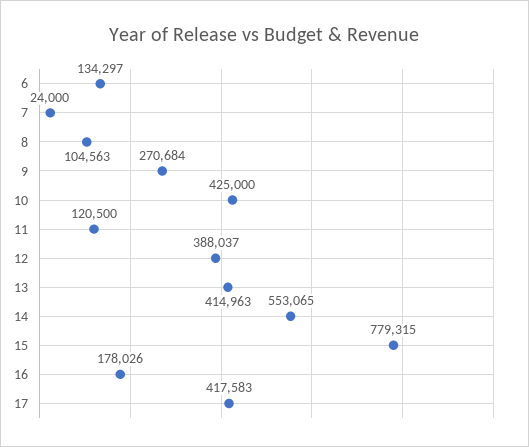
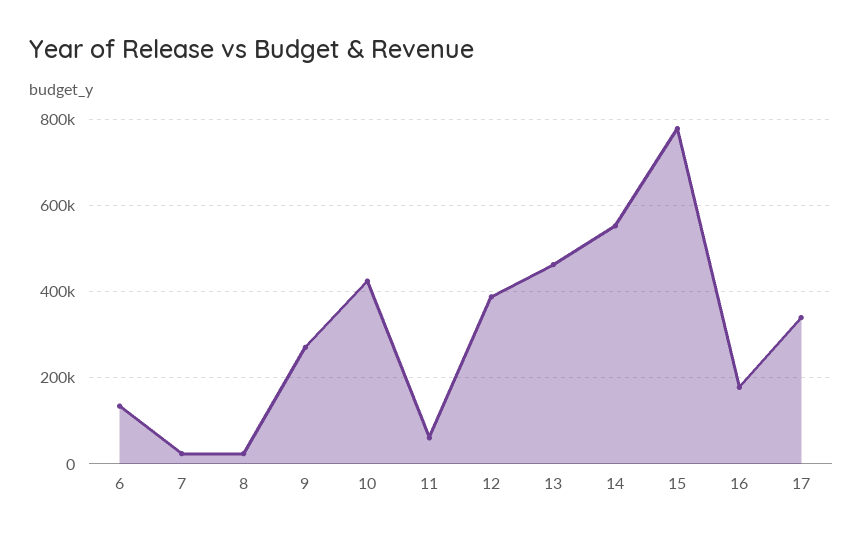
8: 104563 -> 20000
11: 120500 -> 60000
13: 414963 -> 460000
17: 417583 -> 340000

